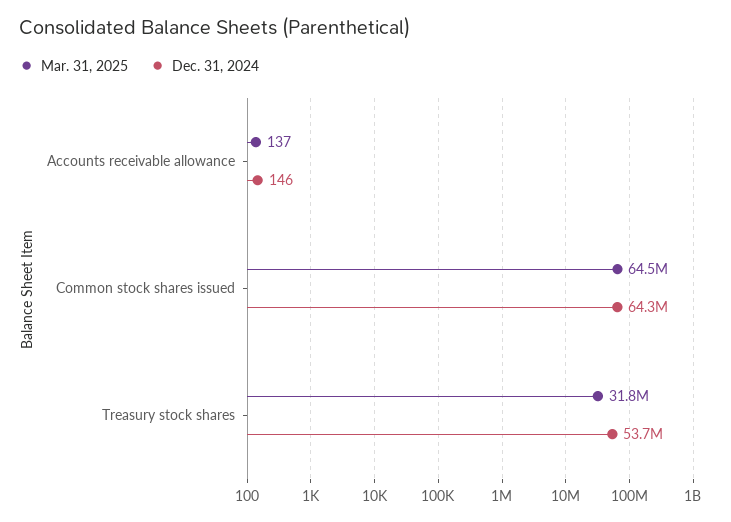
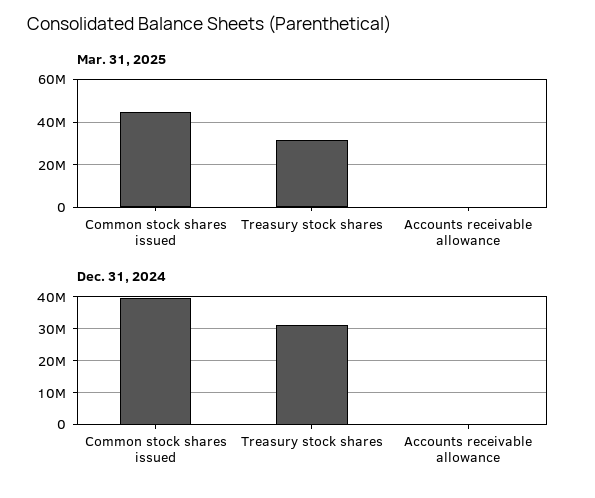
Mar. 31, 2025, Common stock shares issued: 64500000 -> 45000000
Dec. 31, 2024, Common stock shares issued: 64300000 -> 40000000
Dec. 31, 2024, Treasury stock shares: 53700000 -> 32000000

